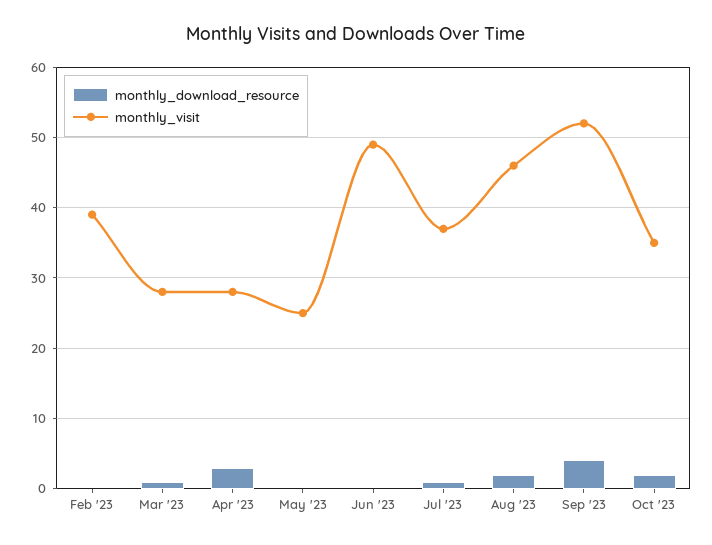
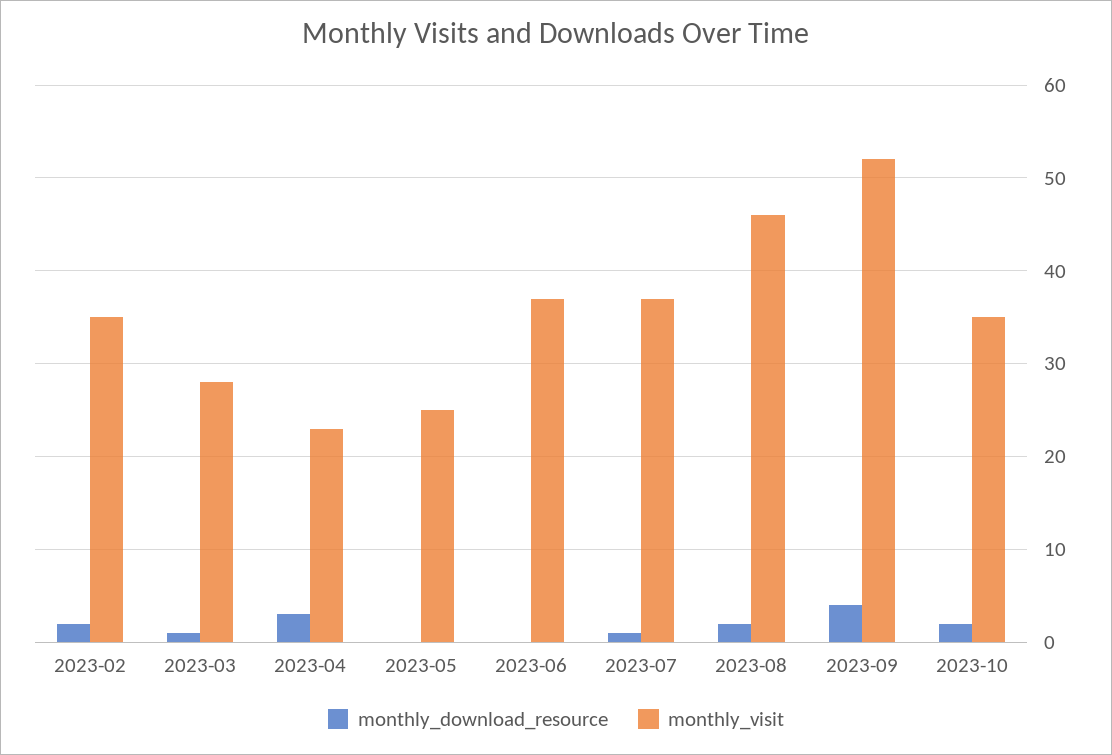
monthly_download_resource, Feb '23: 0 -> 2
monthly_visit, Feb '23: 39 -> 35
monthly_visit, Apr '23: 28 -> 23
monthly_visit, Jun '23: 49 -> 37

